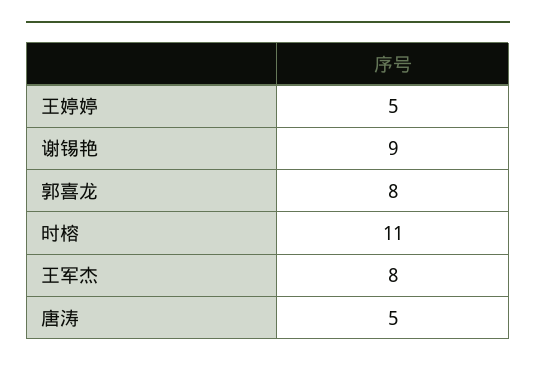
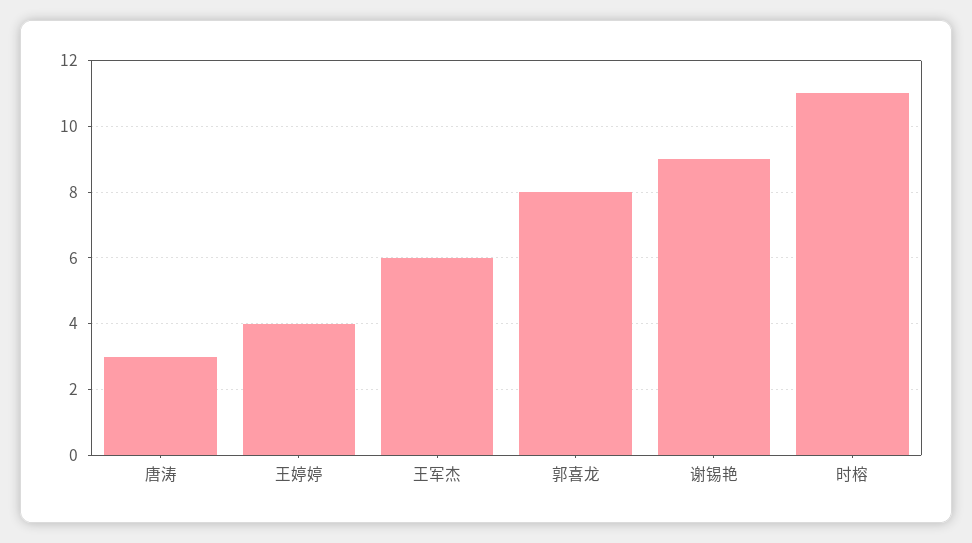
王婷婷: 5 -> 4
王军杰: 8 -> 6
唐涛: 5 -> 3

